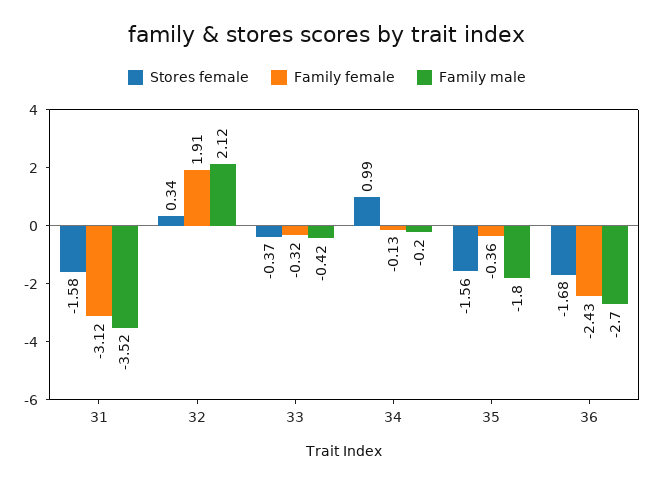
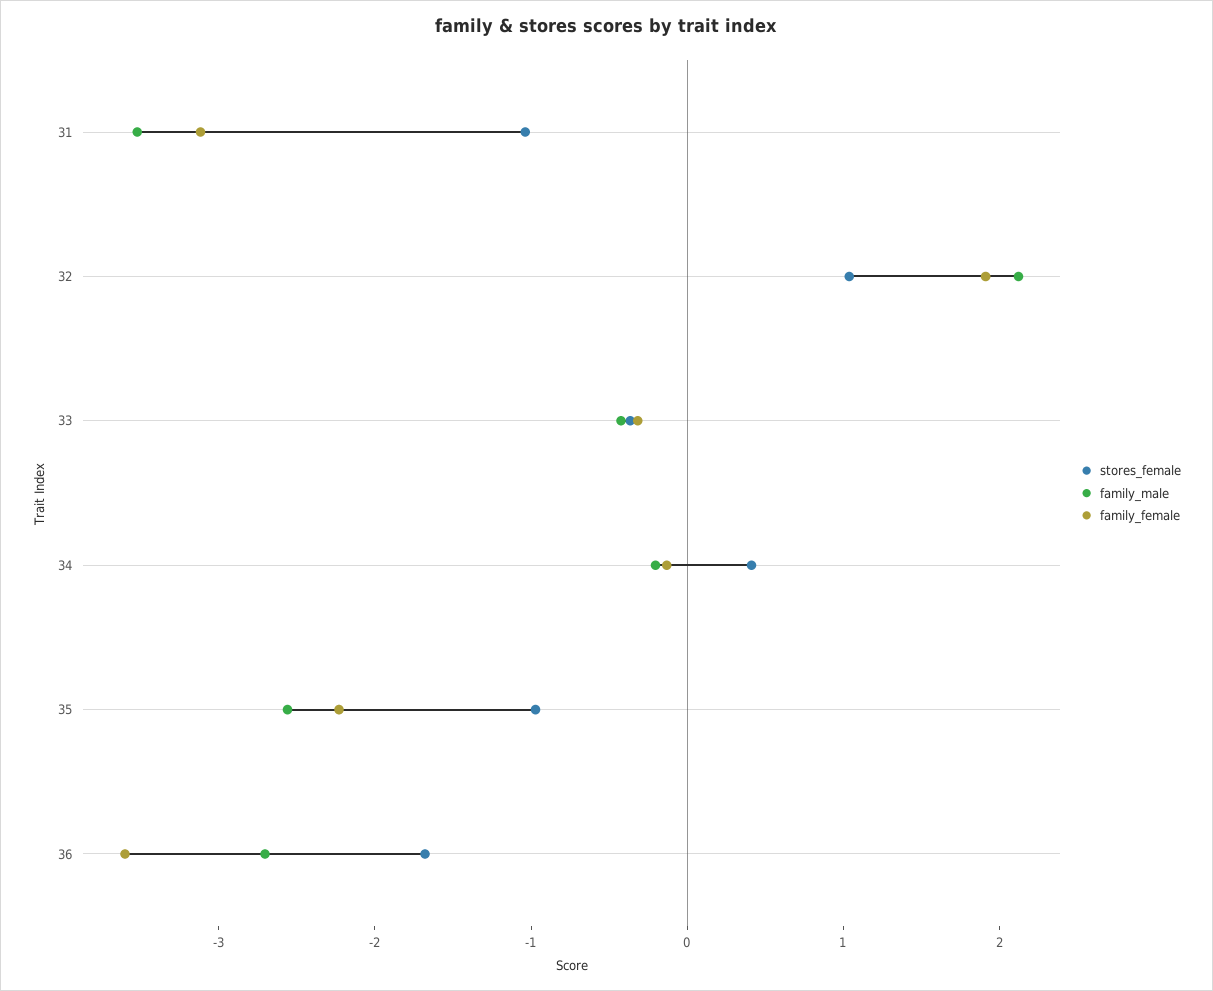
Stores female, 31: -1.58 -> -1
Stores female, 32: 0.34 -> 1
Stores female, 34: 0.99 -> 0.4
Stores female, 35: -1.56 -> -1
Family female, 35: -0.36 -> -2.2
Family male, 35: -1.8 -> -2.6
Family female, 36: -2.43 -> -3.6

